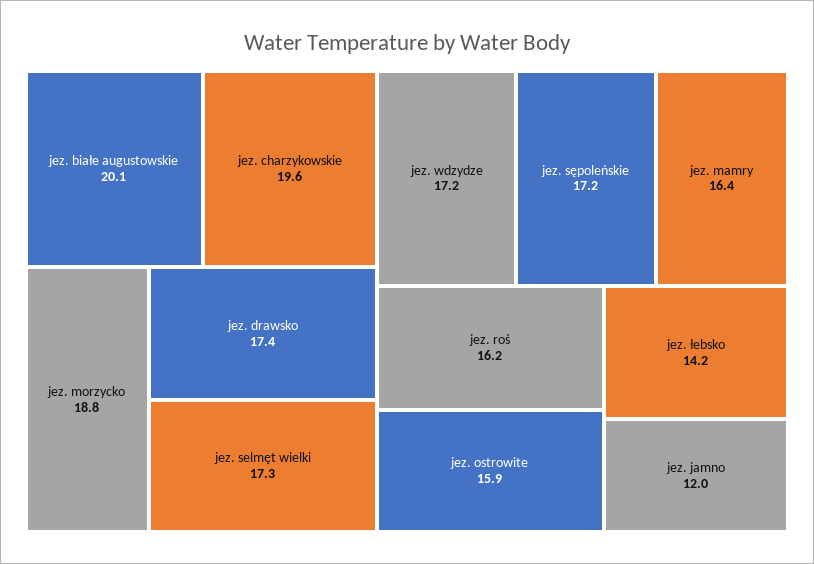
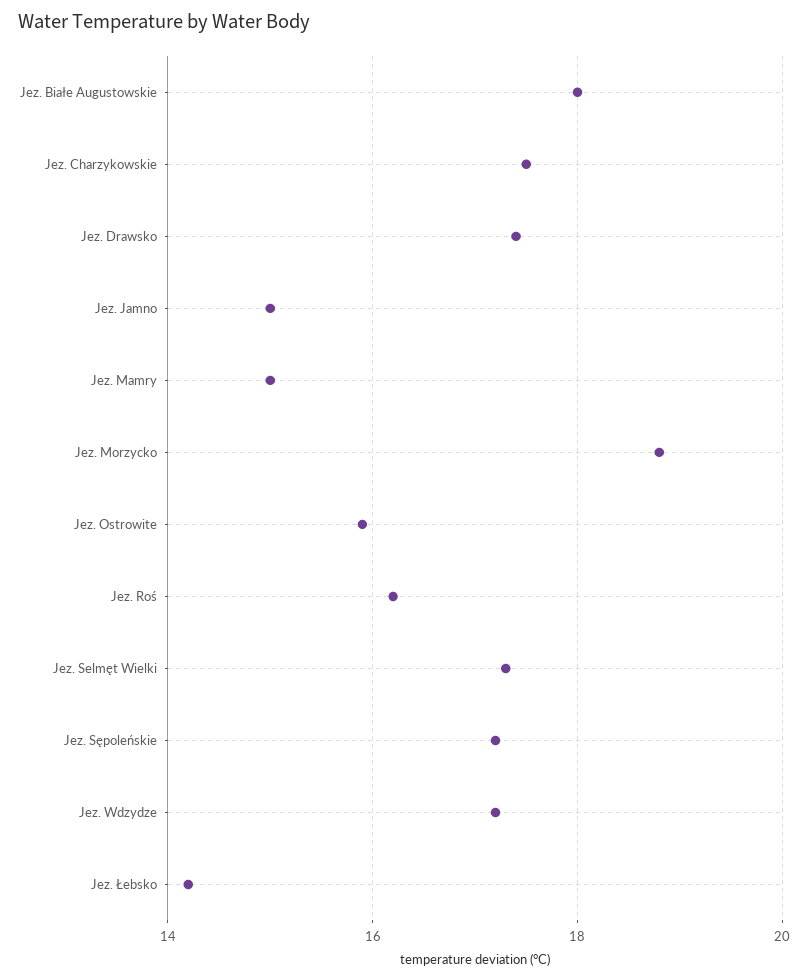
jez. białe augustowskie: 20.1 -> 18
jez. charzykowskie: 19.6 -> 17.5
jez. mamry: 16.4 -> 15
jez. jamno: 12 -> 15

